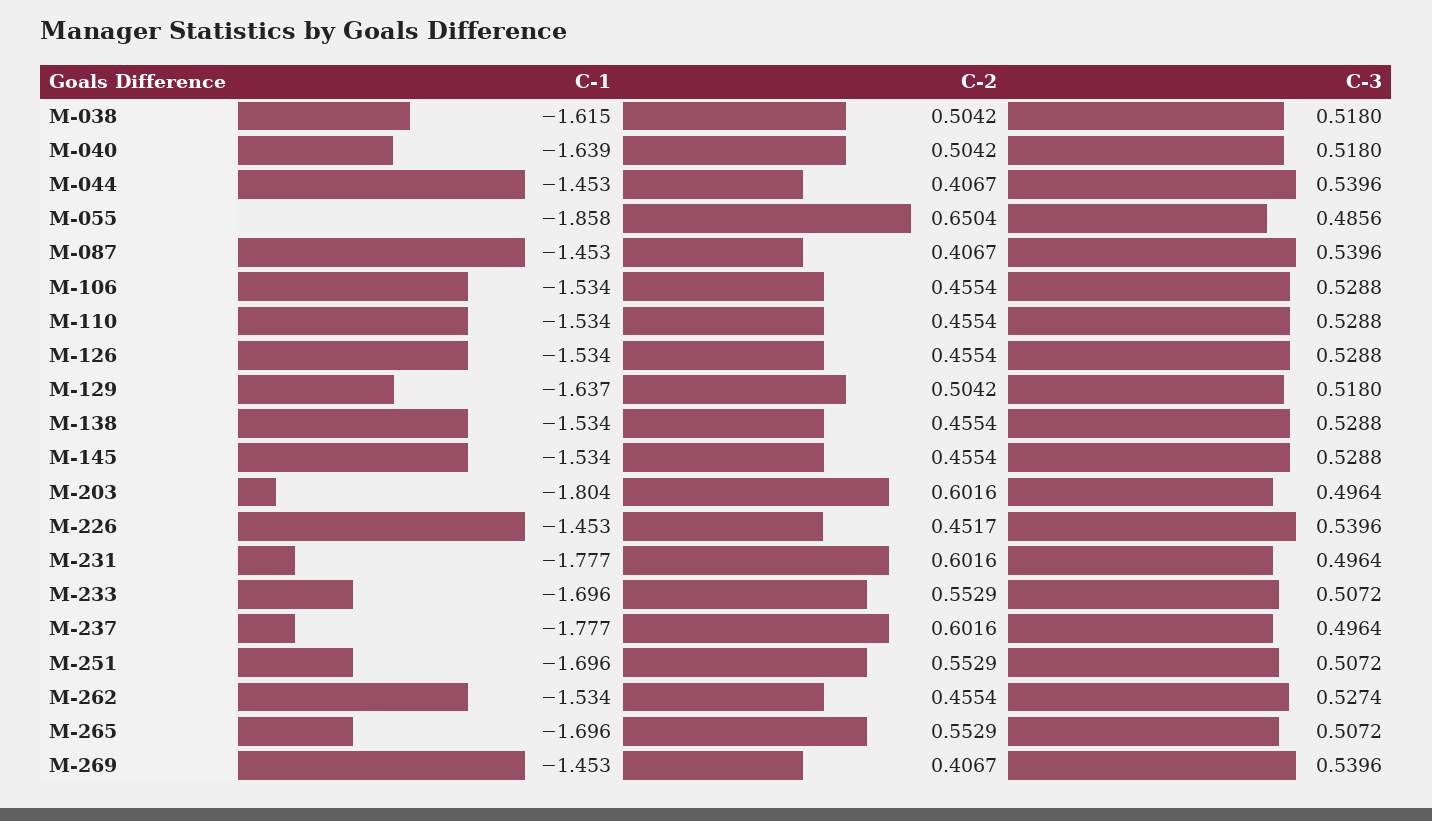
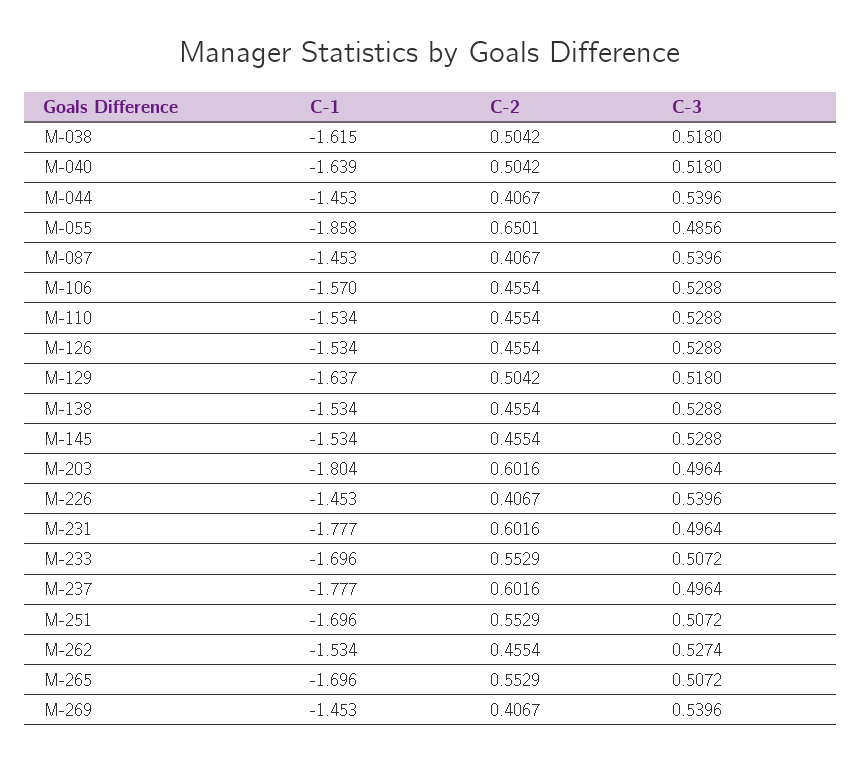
C-2, M-055: 0.6504 -> 0.6501
C-1, M-106: -1.534 -> -1.57
C-2, M-226: 0.4517 -> 0.4067

